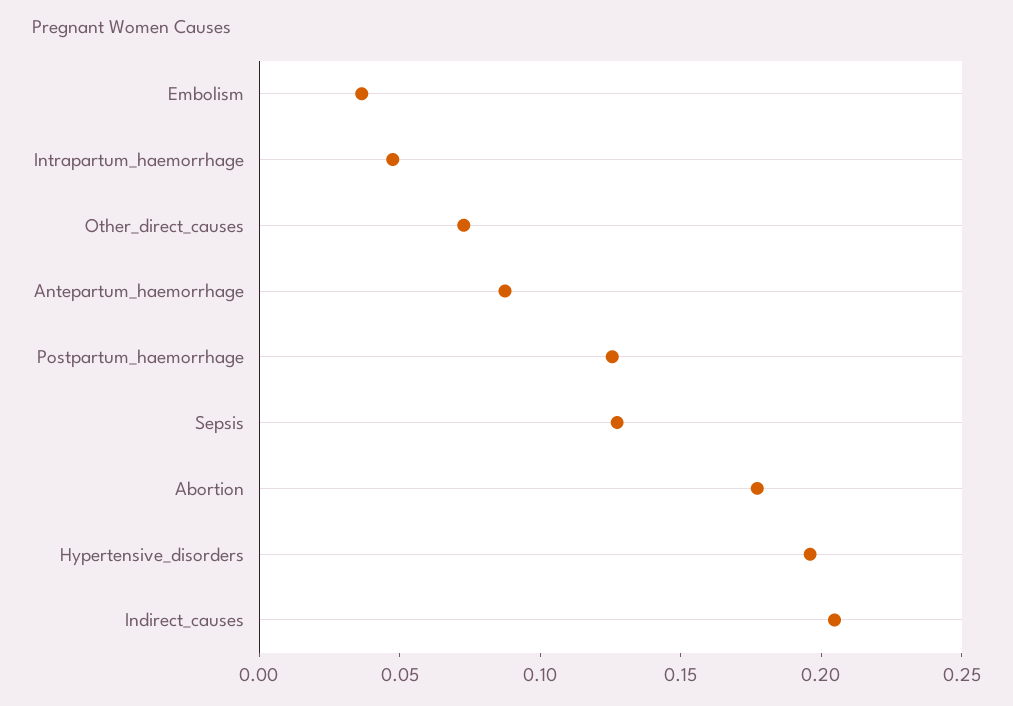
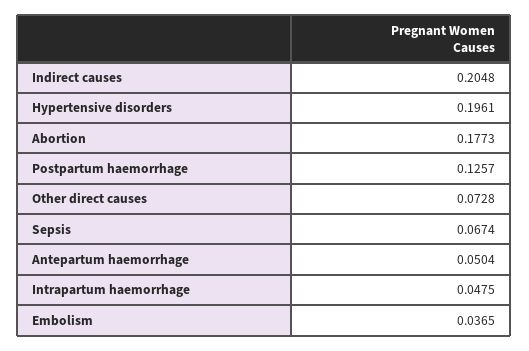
Antepartum_haemorrhage: 0.09 -> 0.0504
Sepsis: 0.13 -> 0.0674

